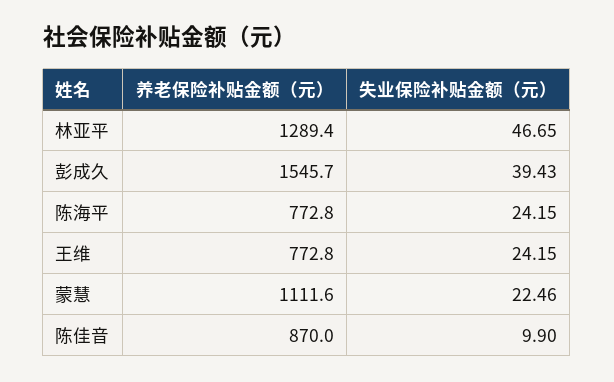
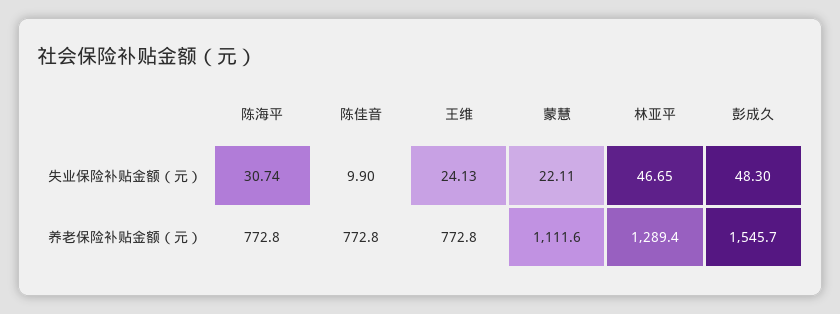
失业保险补贴金额（元）, 彭成久: 39.43 -> 48.3
失业保险补贴金额（元）, 陈海平: 24.15 -> 30.74
失业保险补贴金额（元）, 王维: 24.15 -> 24.13
失业保险补贴金额（元）, 蒙慧: 22.46 -> 22.11
养老保险补贴金额（元）, 陈佳音: 870 -> 772.8

